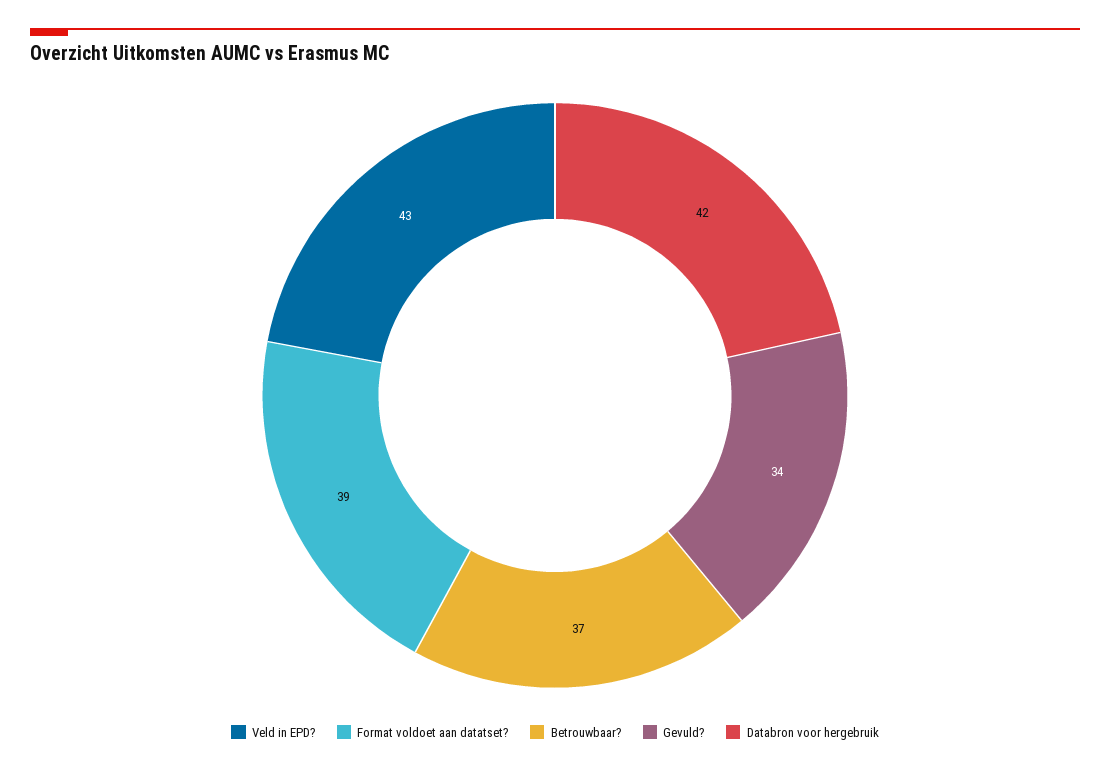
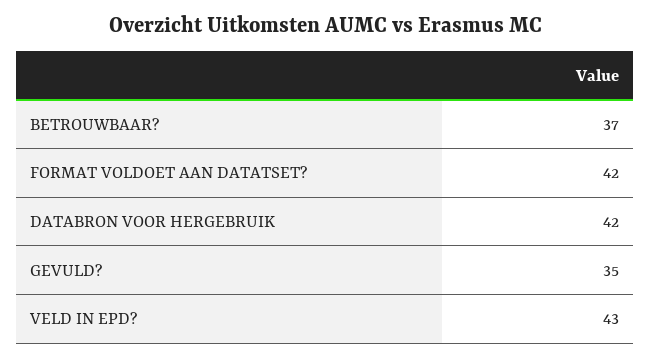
Format voldoet aan datatset?: 39 -> 42
Gevuld?: 34 -> 35

